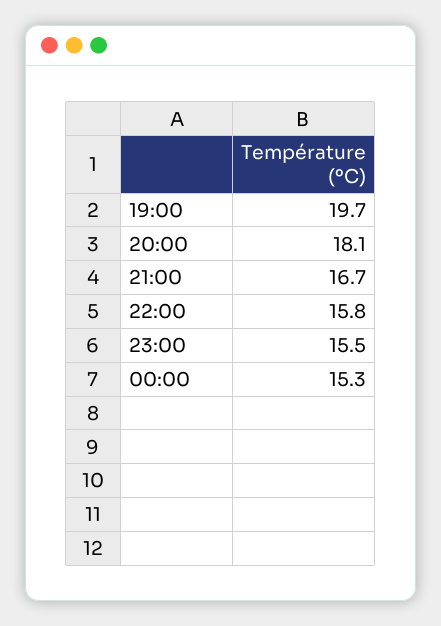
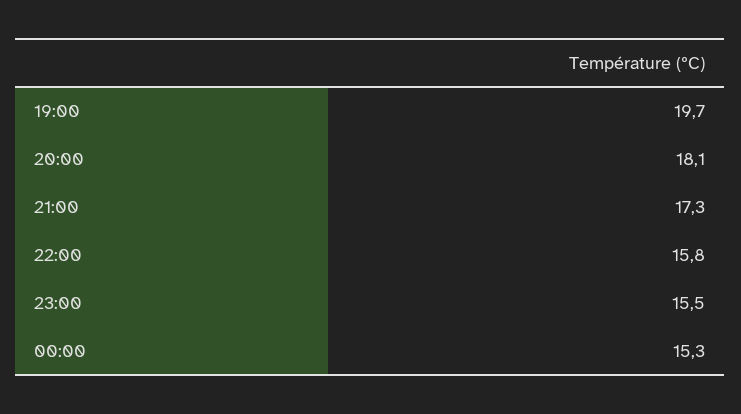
21:00: 16.7 -> 17.3

